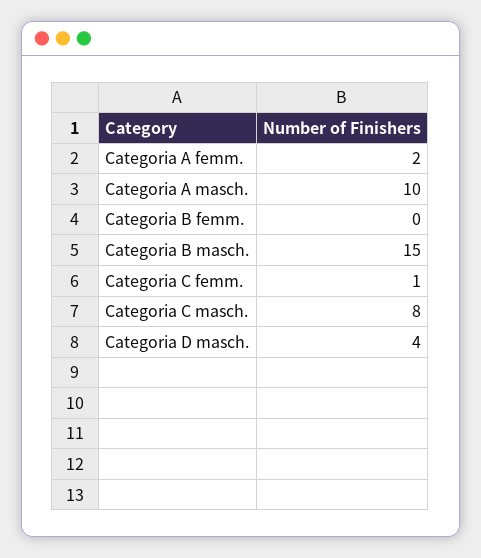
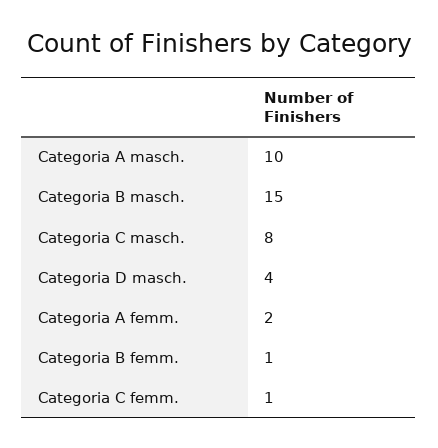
Categoria B femm.: 0 -> 1

